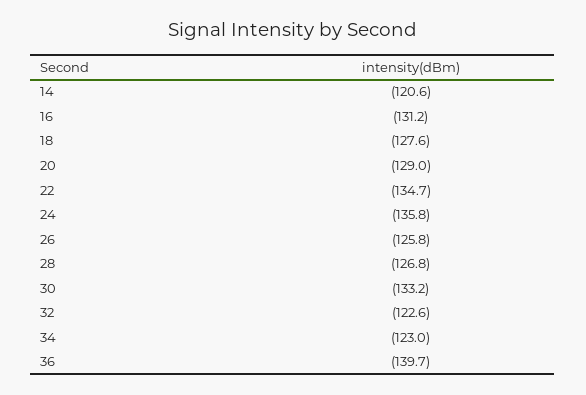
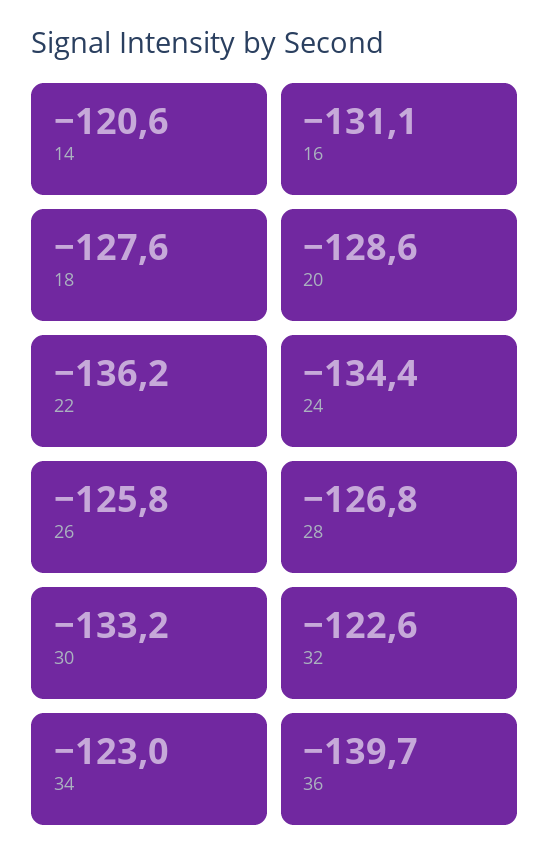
16: -131.2 -> -131.1
20: -129 -> -128.6
22: -134.7 -> -136.2
24: -135.8 -> -134.4

